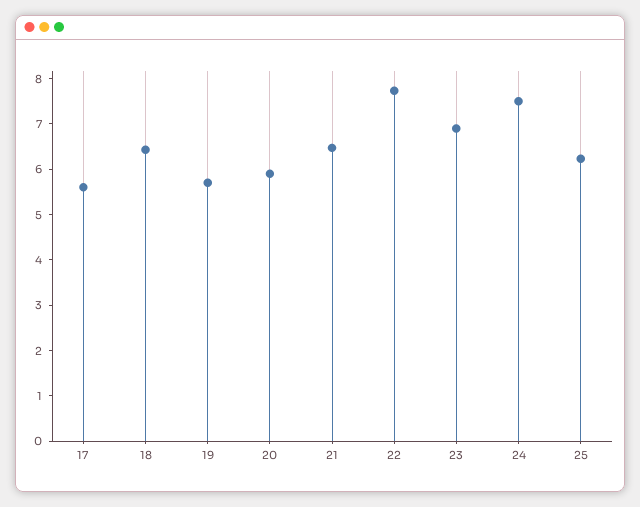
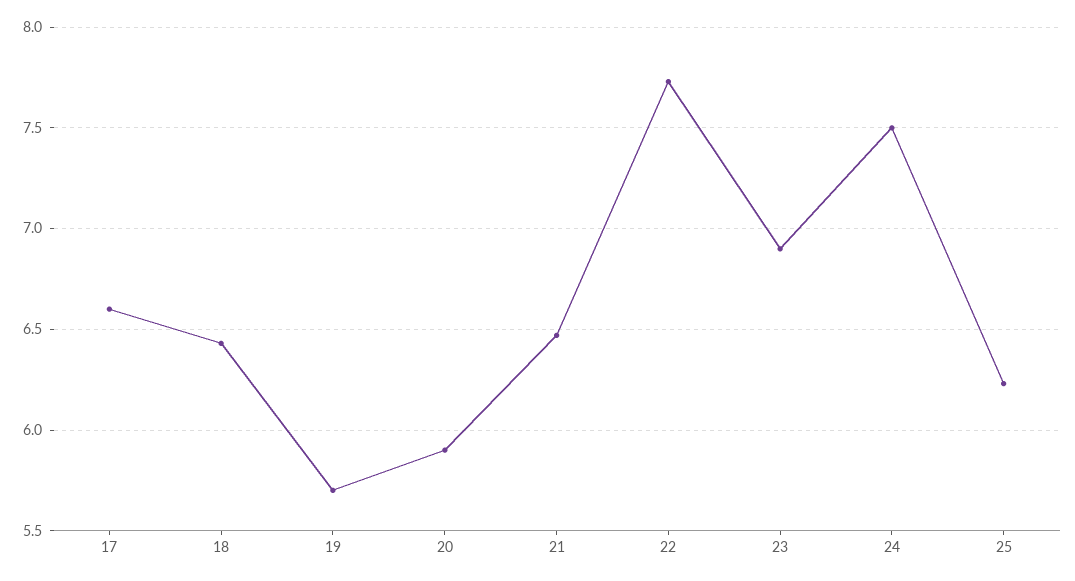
17: 5.6 -> 6.6

